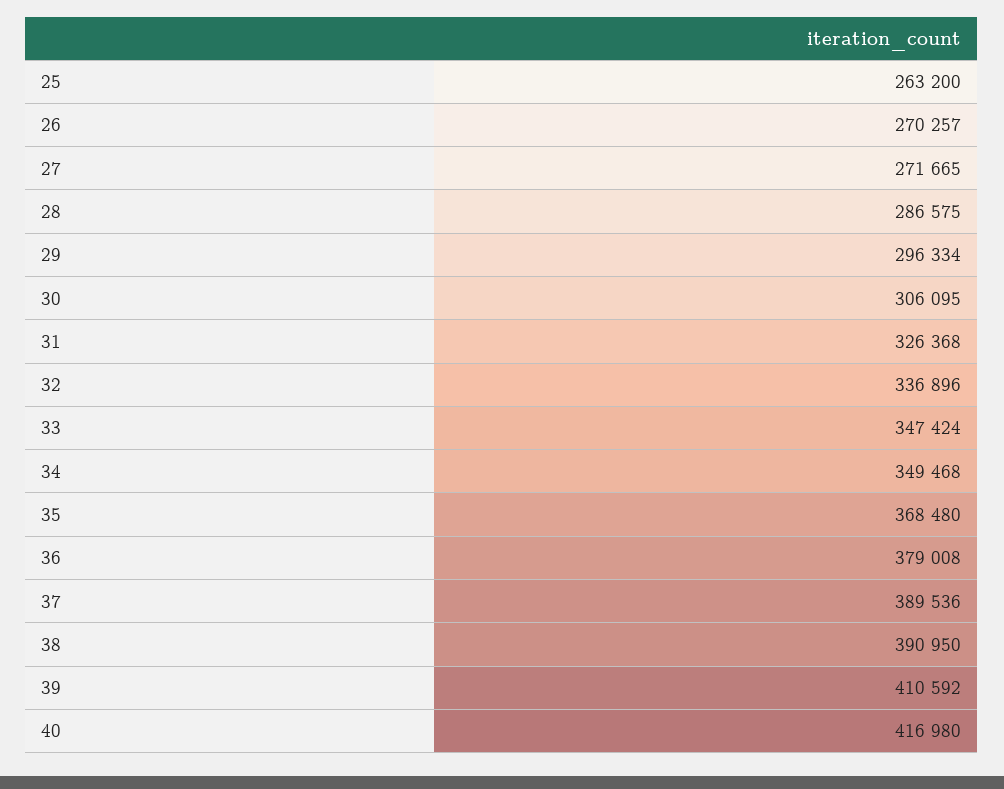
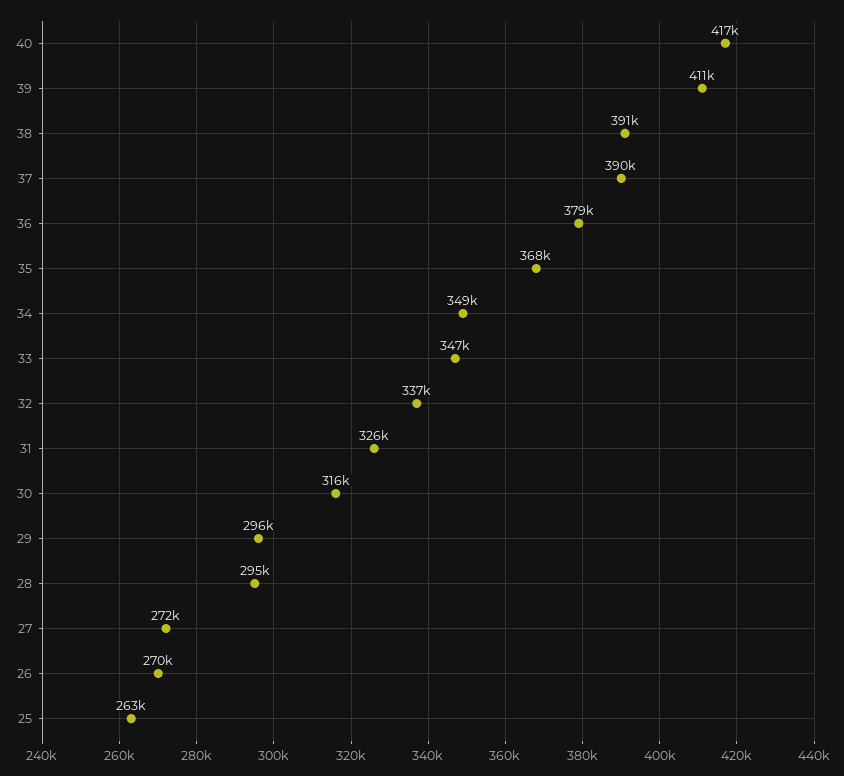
28: 286575 -> 295000
30: 306095 -> 316000

